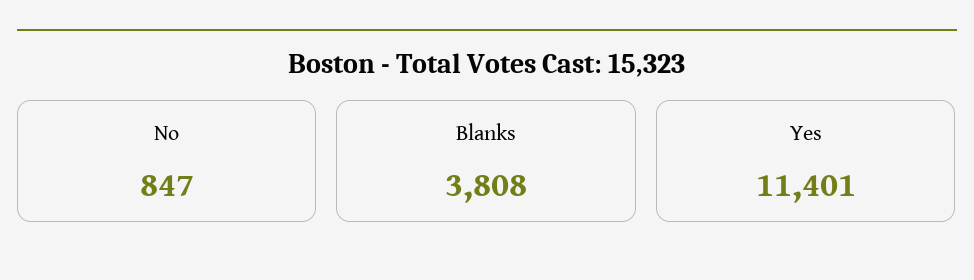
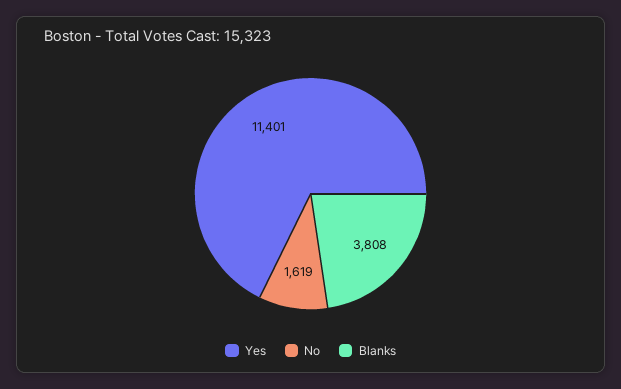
No: 847 -> 1619

